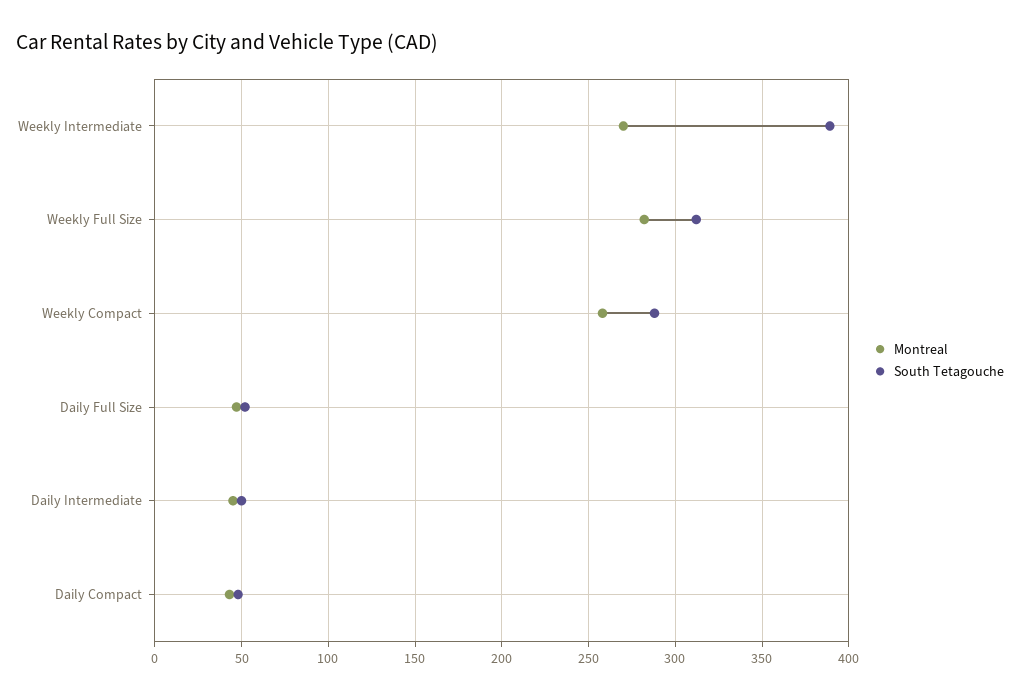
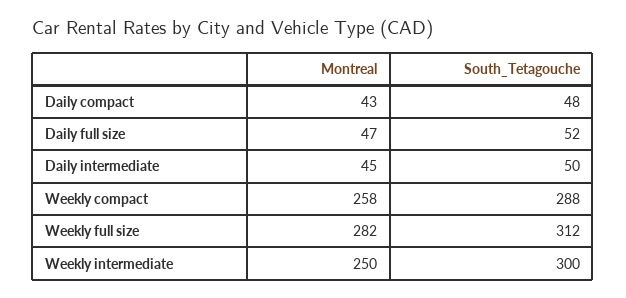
Montreal, Weekly Intermediate: 270 -> 250
South Tetagouche, Weekly Intermediate: 390 -> 300

